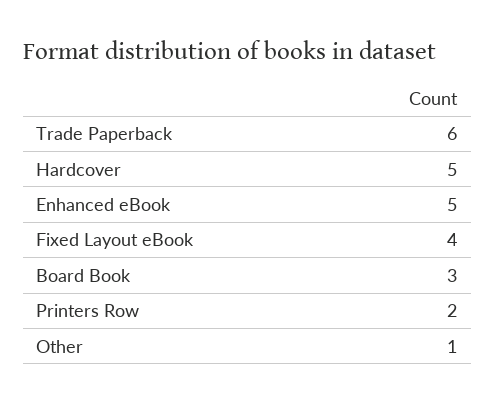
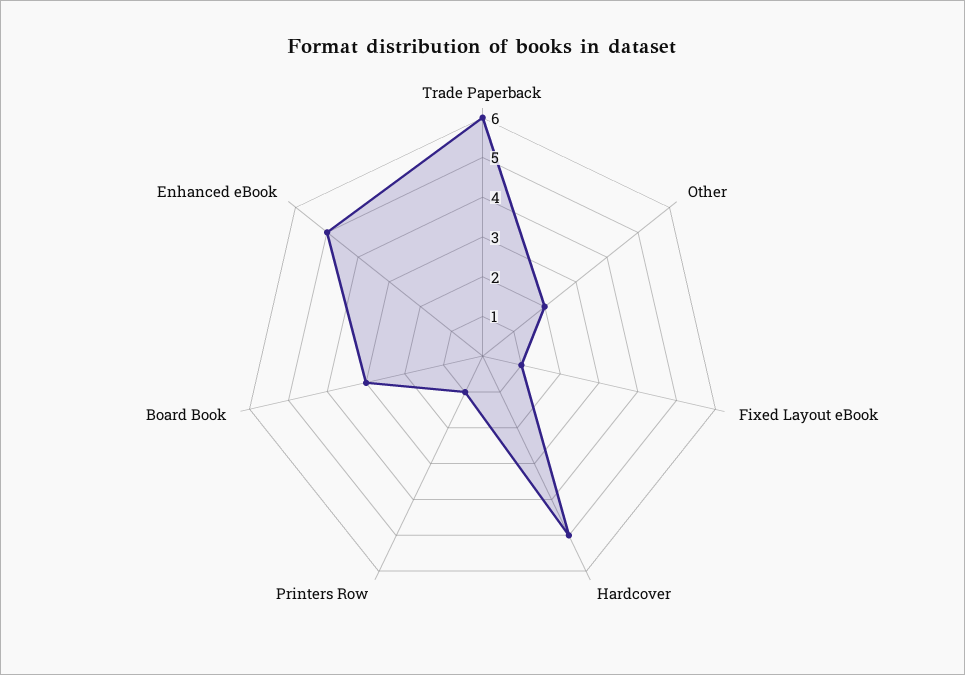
Fixed Layout eBook: 4 -> 1
Printers Row: 2 -> 1
Other: 1 -> 2

